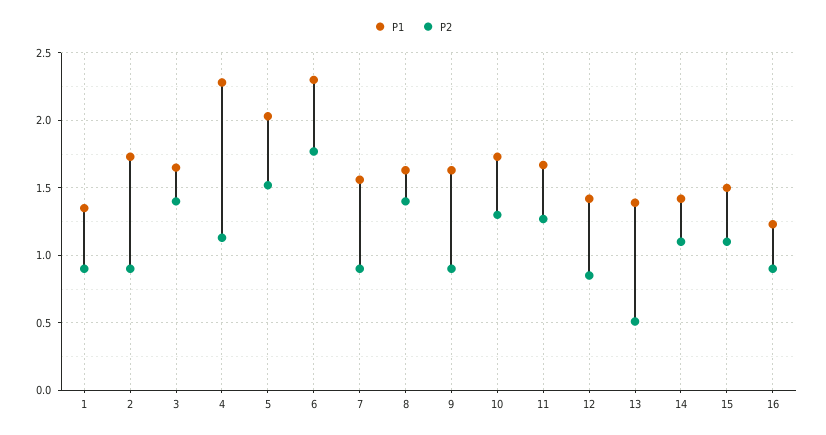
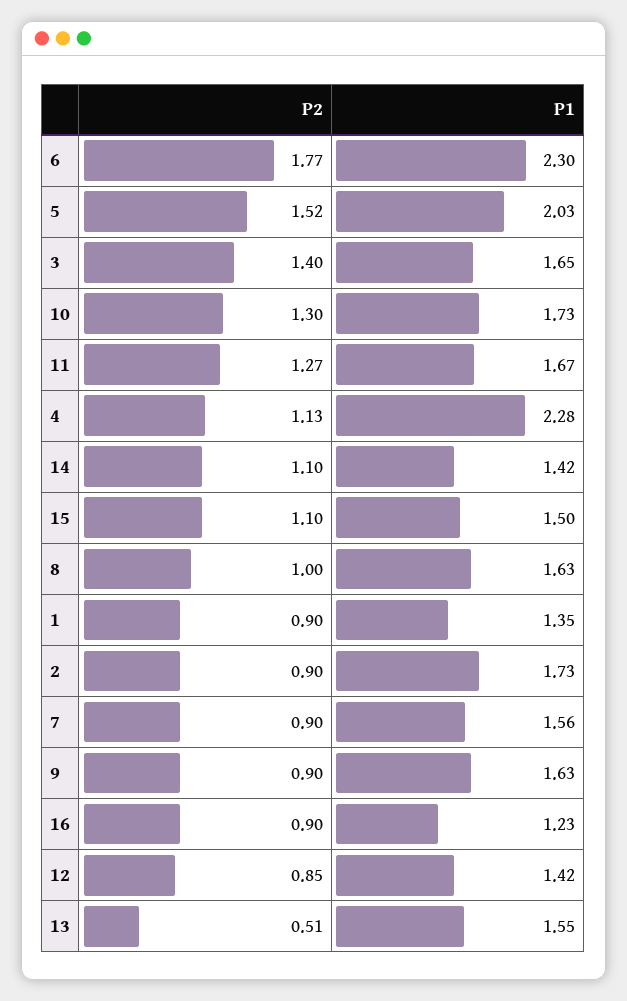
P2, 8: 1.4 -> 1
P1, 13: 1.4 -> 1.55

